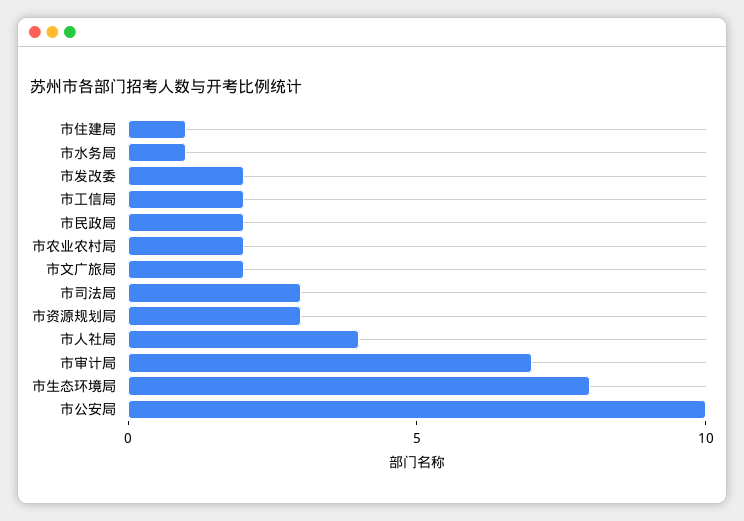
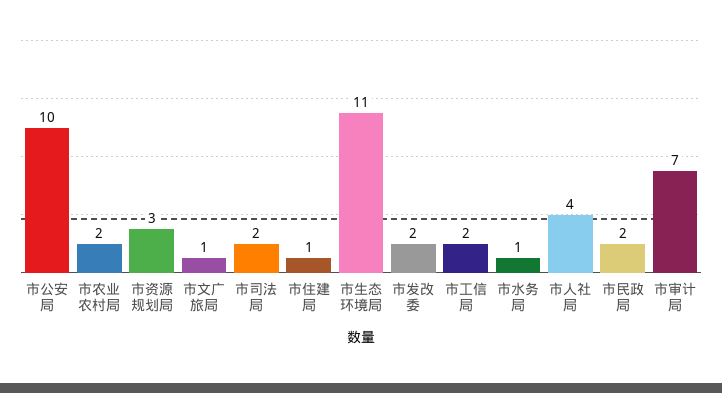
市文广旅局: 2 -> 1
市司法局: 3 -> 2
市生态环境局: 8 -> 11

